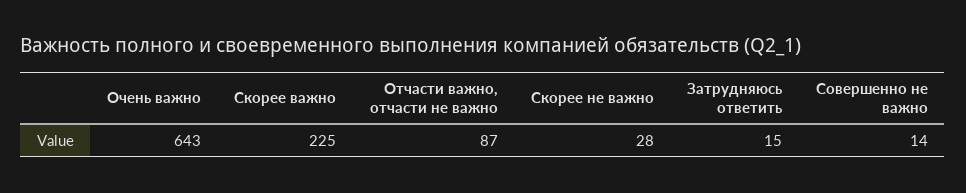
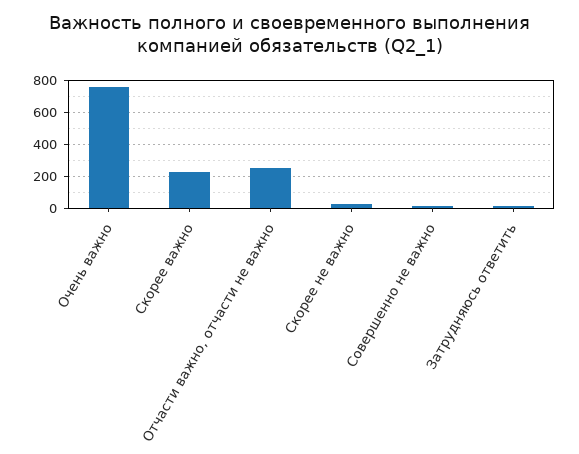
Очень важно: 643 -> 750
Отчасти важно, отчасти не важно: 87 -> 250

